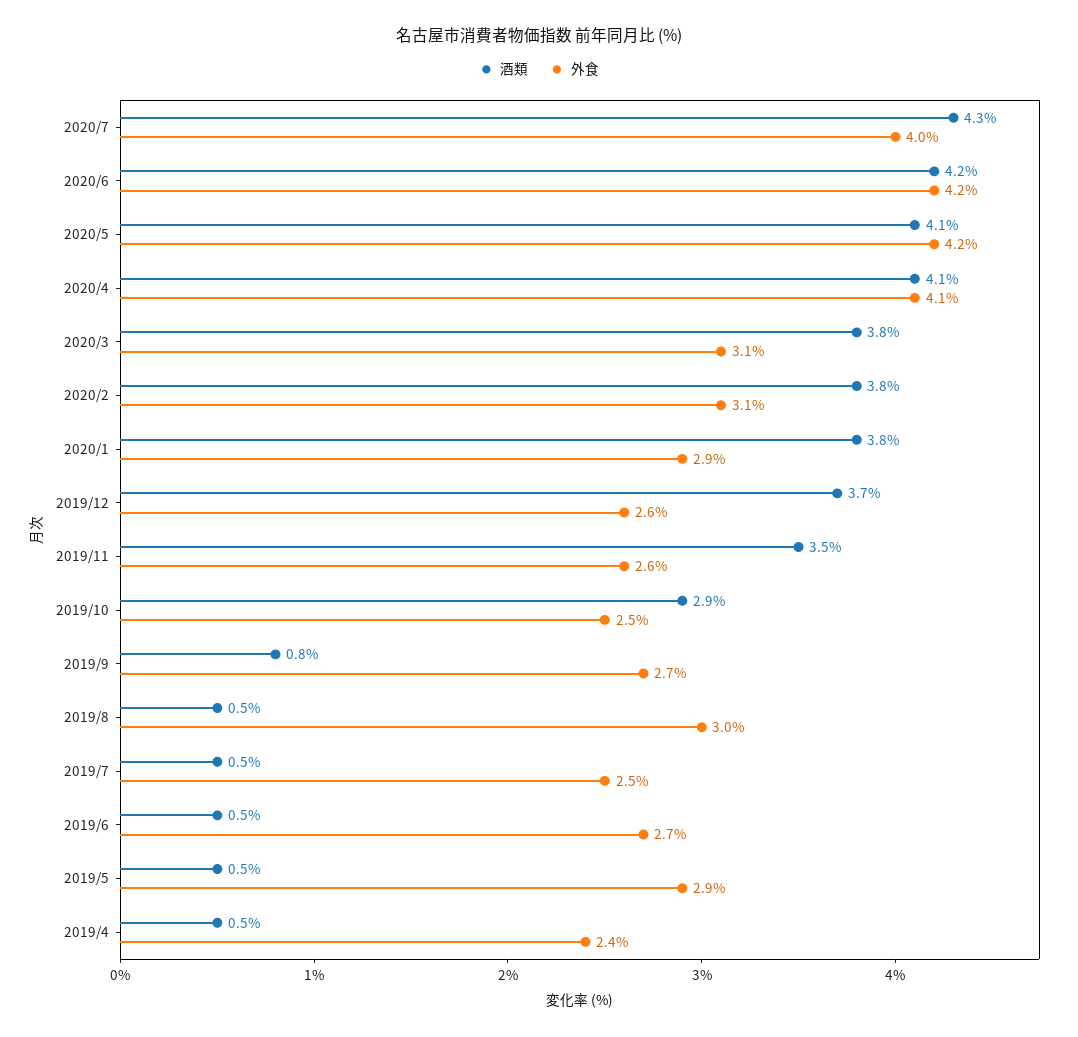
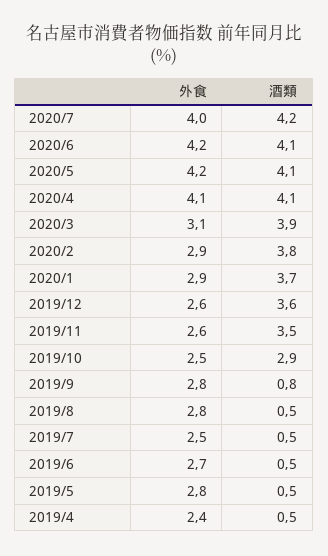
酒類, 2020/7: 4.3 -> 4.2
酒類, 2020/6: 4.2 -> 4.1
酒類, 2020/3: 3.8 -> 3.9
外食, 2020/2: 3.1 -> 2.9
酒類, 2020/1: 3.8 -> 3.7
酒類, 2019/12: 3.7 -> 3.6
外食, 2019/9: 2.7 -> 2.8
外食, 2019/8: 3 -> 2.8
外食, 2019/5: 2.9 -> 2.8

